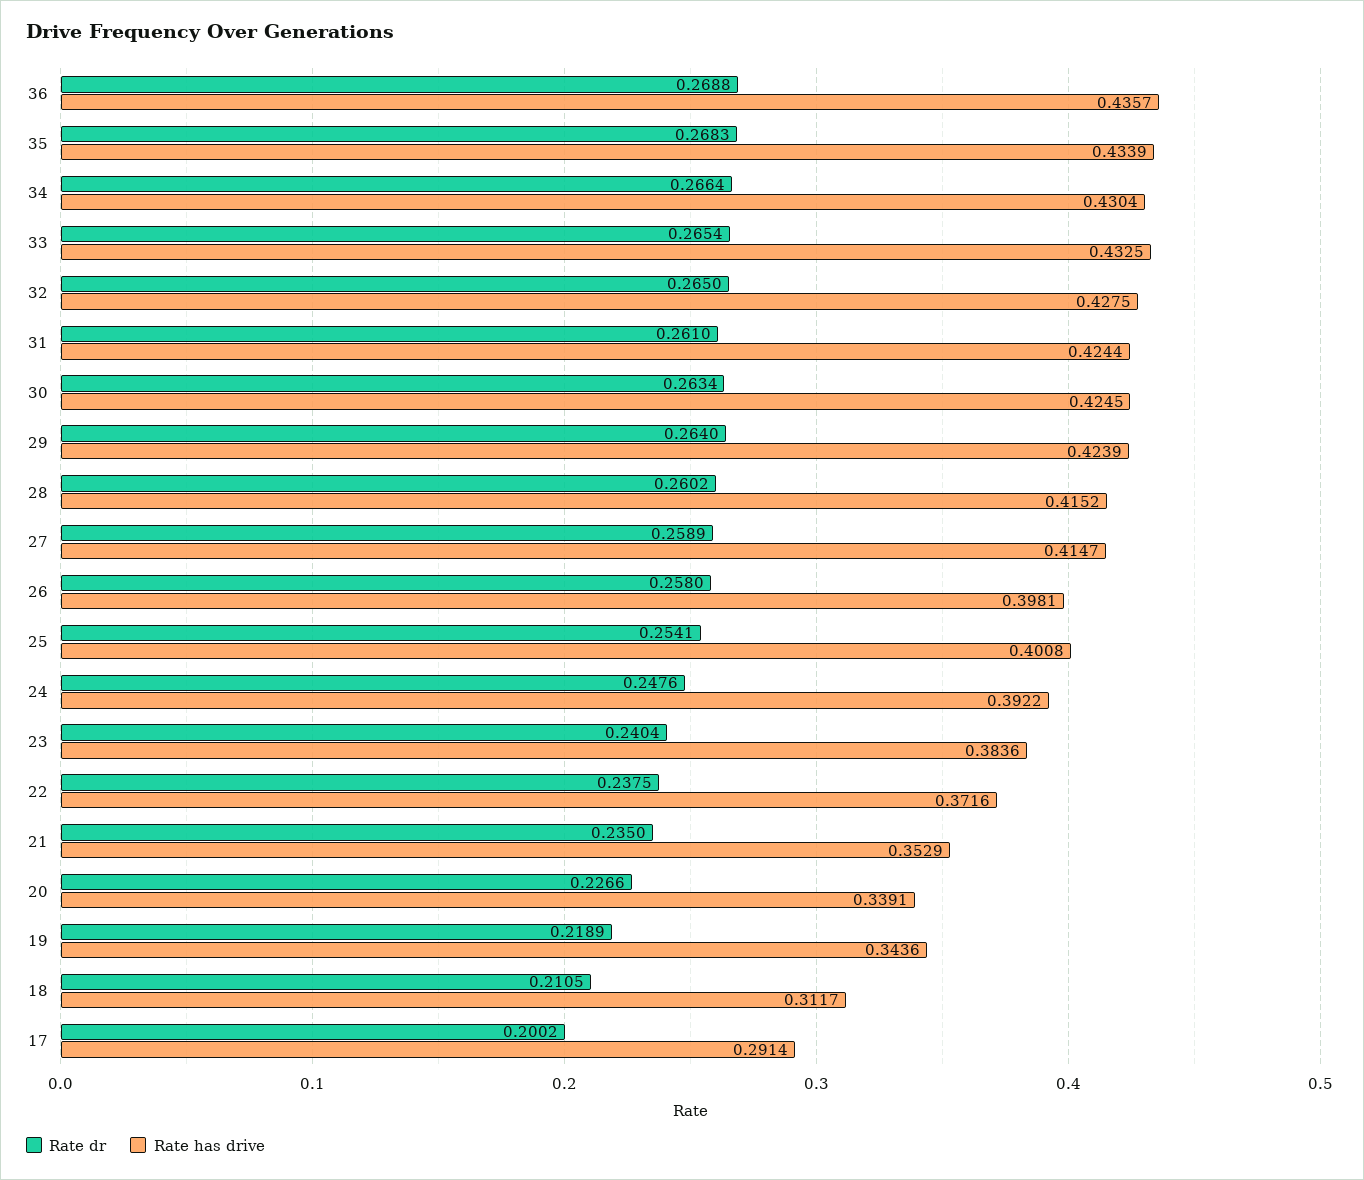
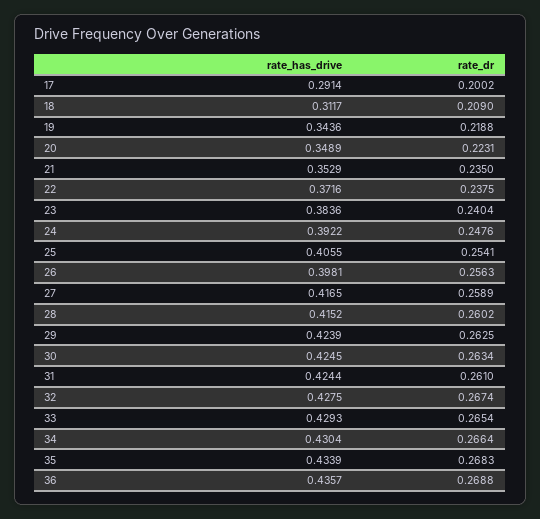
Rate has drive, 33: 0.4325 -> 0.4293
Rate dr, 32: 0.265 -> 0.2674
Rate dr, 29: 0.264 -> 0.2625
Rate has drive, 27: 0.4147 -> 0.4165
Rate dr, 26: 0.258 -> 0.2563
Rate has drive, 25: 0.4008 -> 0.4055
Rate dr, 20: 0.2266 -> 0.2231
Rate has drive, 20: 0.3391 -> 0.3489
Rate dr, 19: 0.2189 -> 0.2188
Rate dr, 18: 0.2105 -> 0.209

